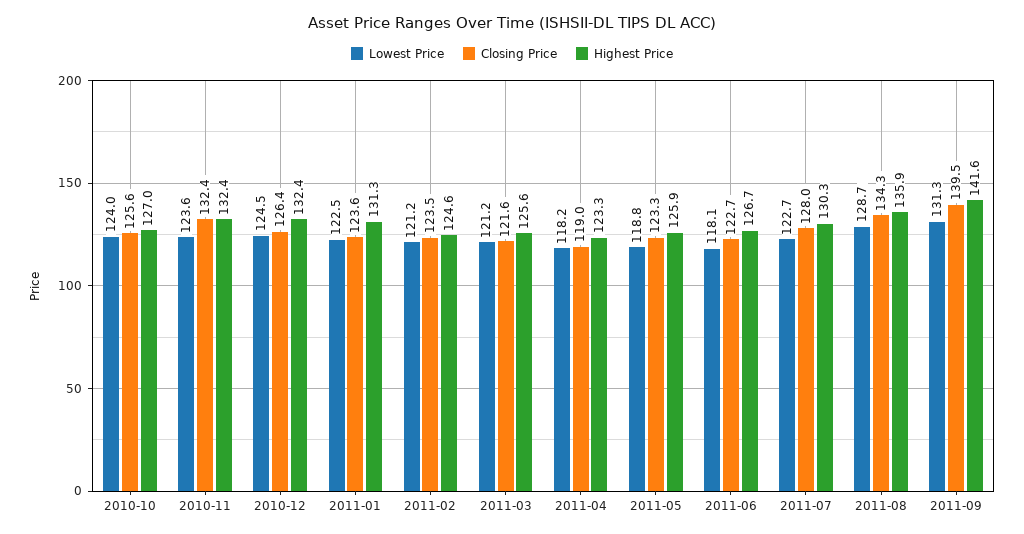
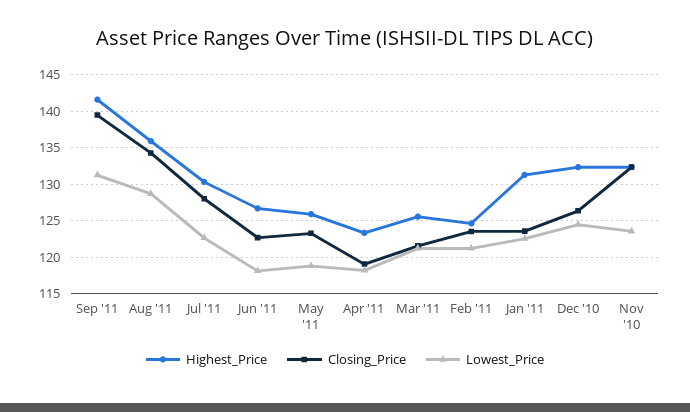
Lowest Price, 2010-10: 124 -> none
Closing Price, 2010-10: 125.6 -> none
Highest Price, 2010-10: 127 -> none

